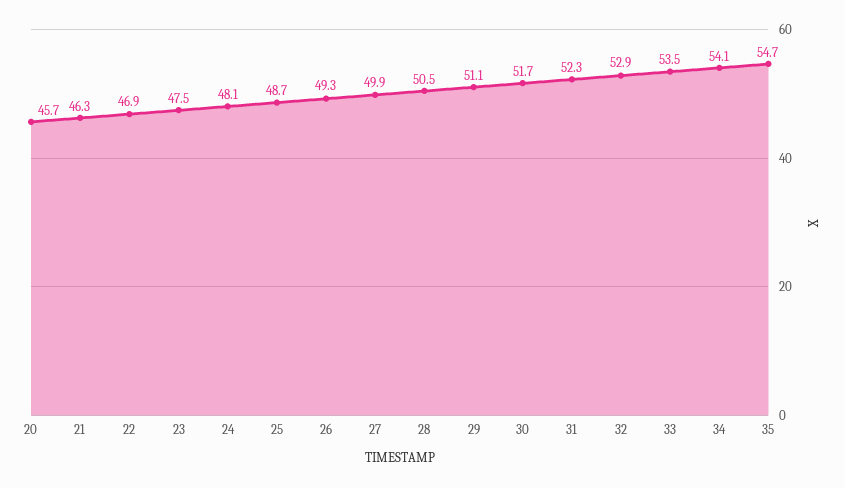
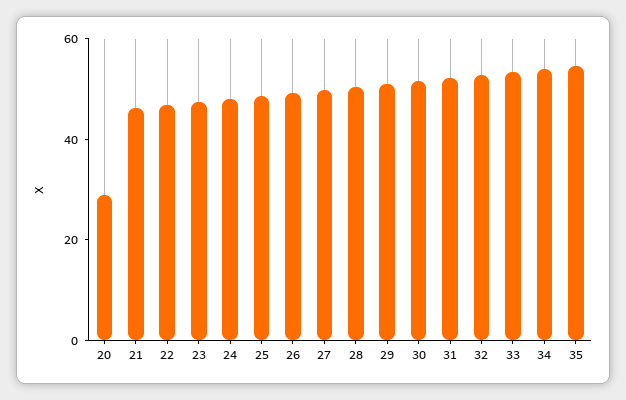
20: 45.7 -> 30

